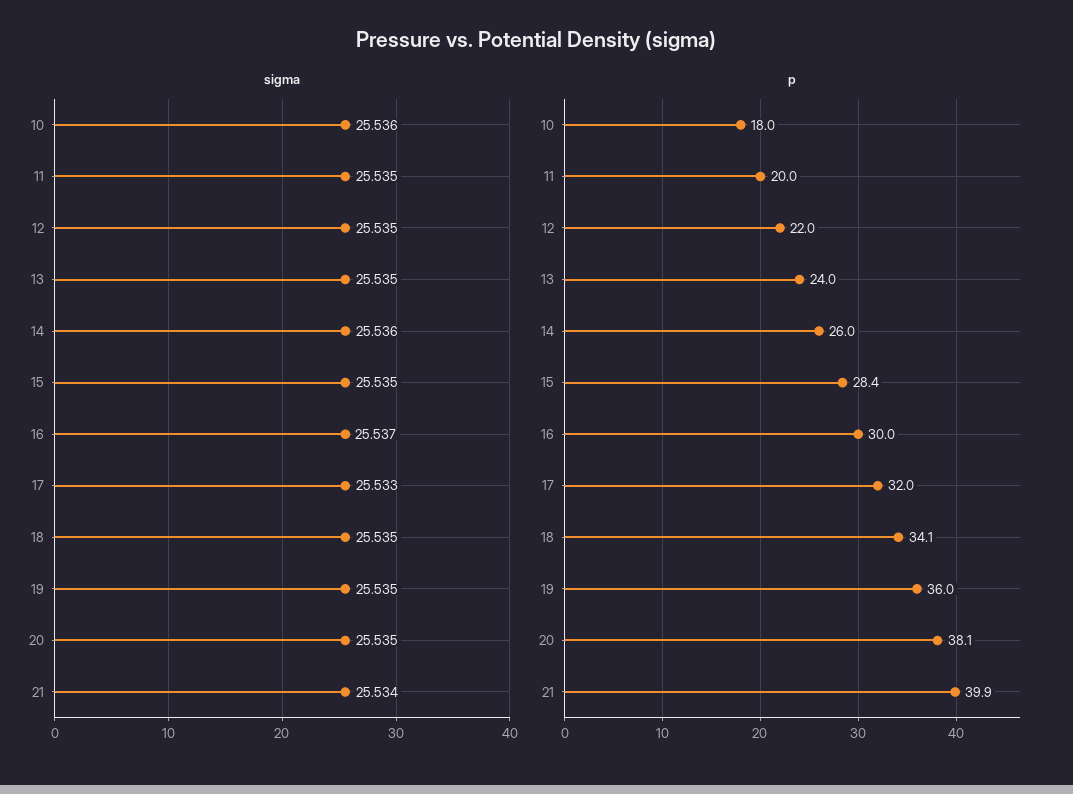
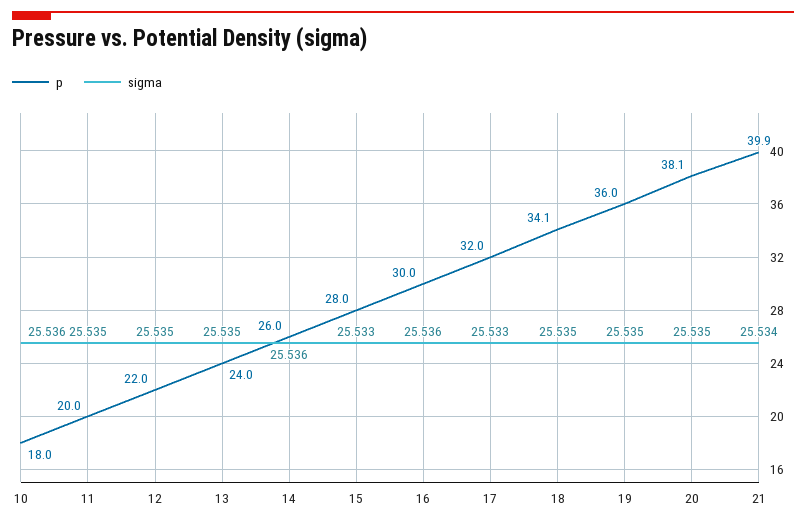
sigma, 15: 25.535 -> 25.533
sigma, 16: 25.537 -> 25.536
p, 15: 28.4 -> 28

